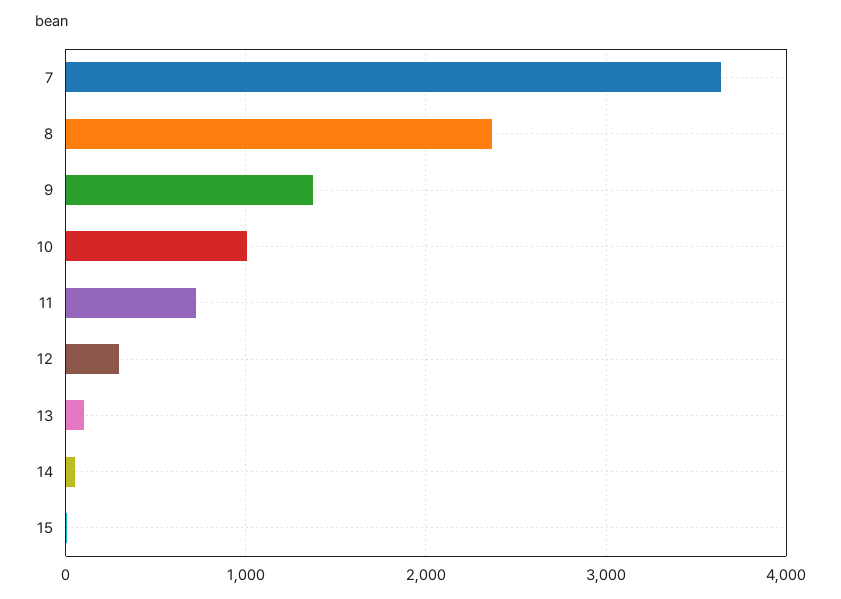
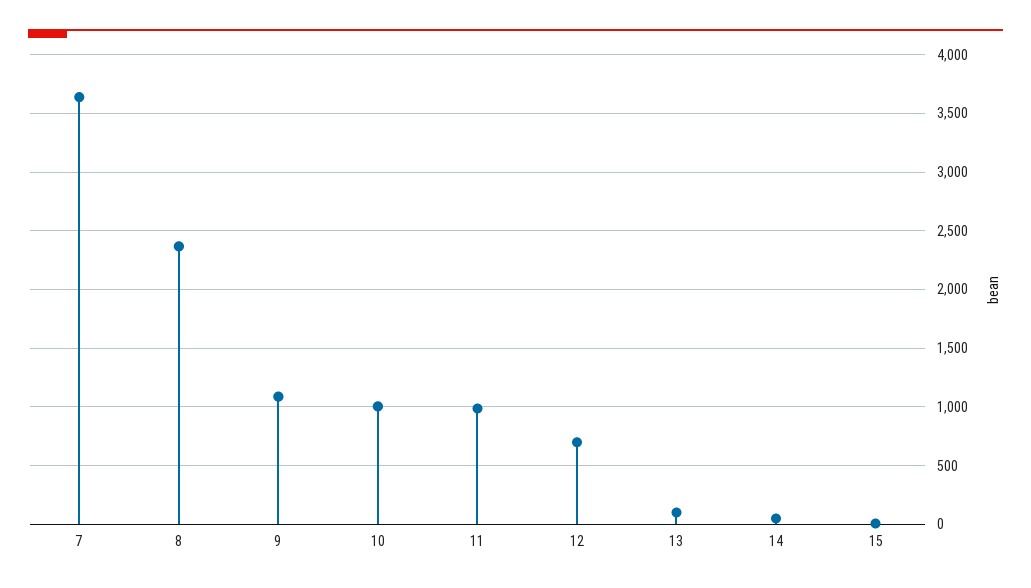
9: 1400 -> 1100
11: 700 -> 1000
12: 300 -> 700

